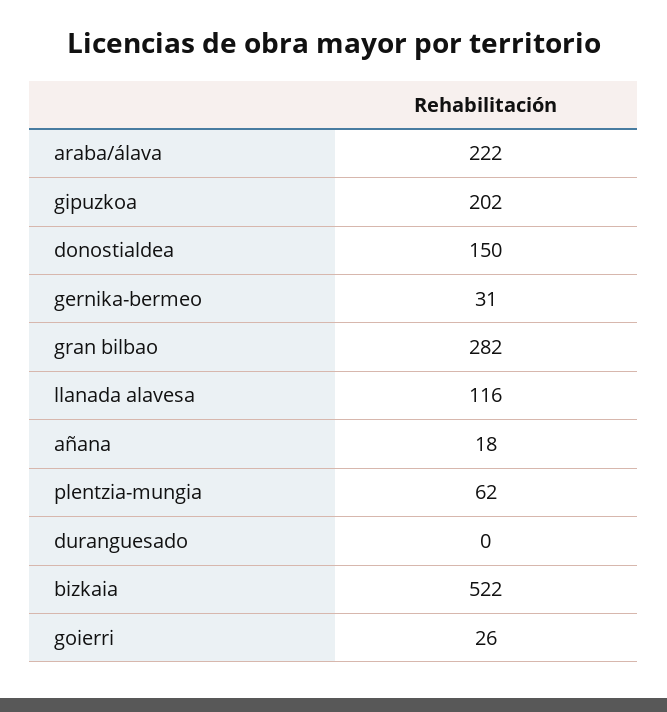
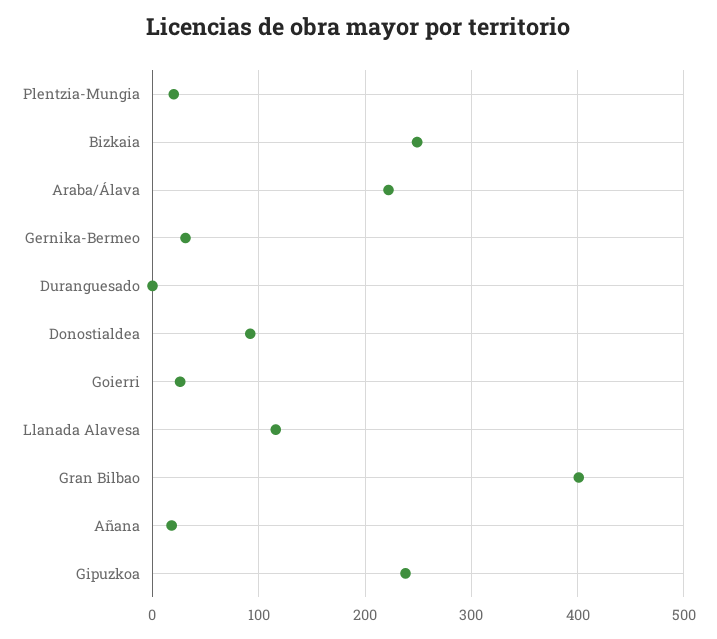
gipuzkoa: 202 -> 240
donostialdea: 150 -> 90
gran bilbao: 282 -> 400
plentzia-mungia: 62 -> 20
bizkaia: 522 -> 250

